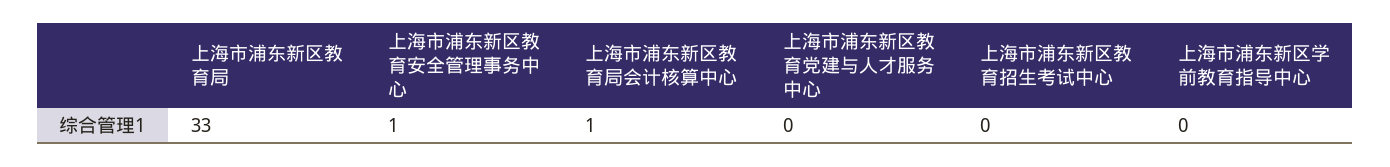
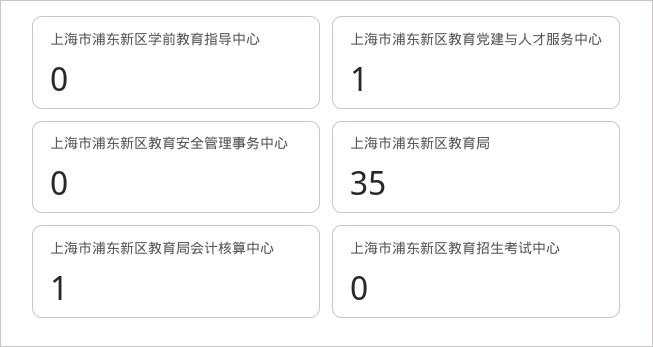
上海市浦东新区教育局: 33 -> 35
上海市浦东新区教育安全管理事务中心: 1 -> 0
上海市浦东新区教育党建与人才服务中心: 0 -> 1

